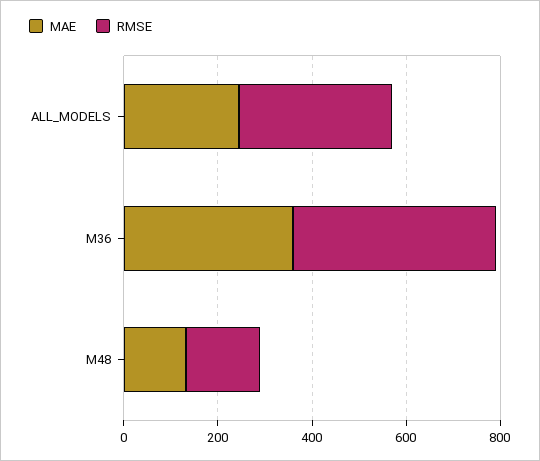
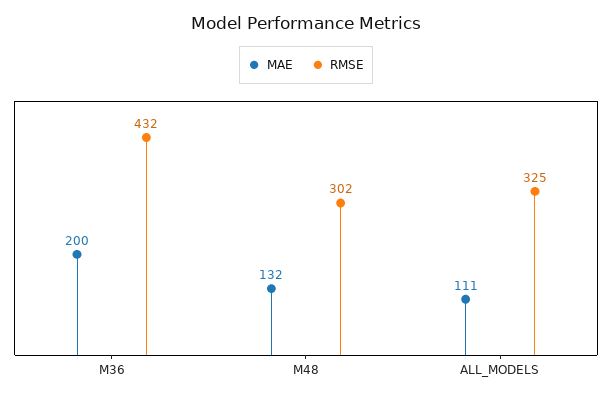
MAE, ALL_MODELS: 250 -> 111
MAE, M36: 350 -> 200
RMSE, M48: 150 -> 302

